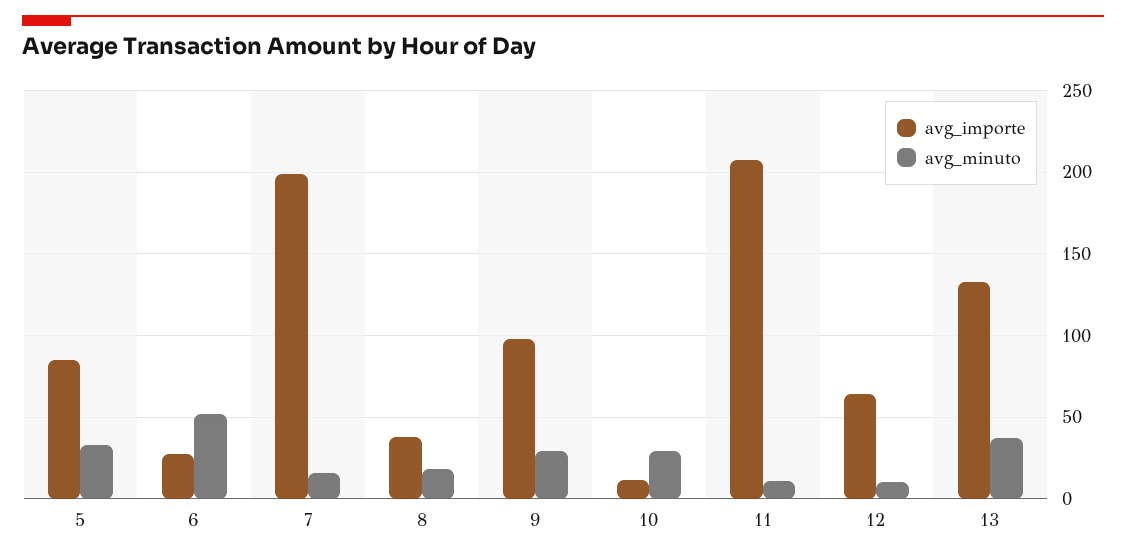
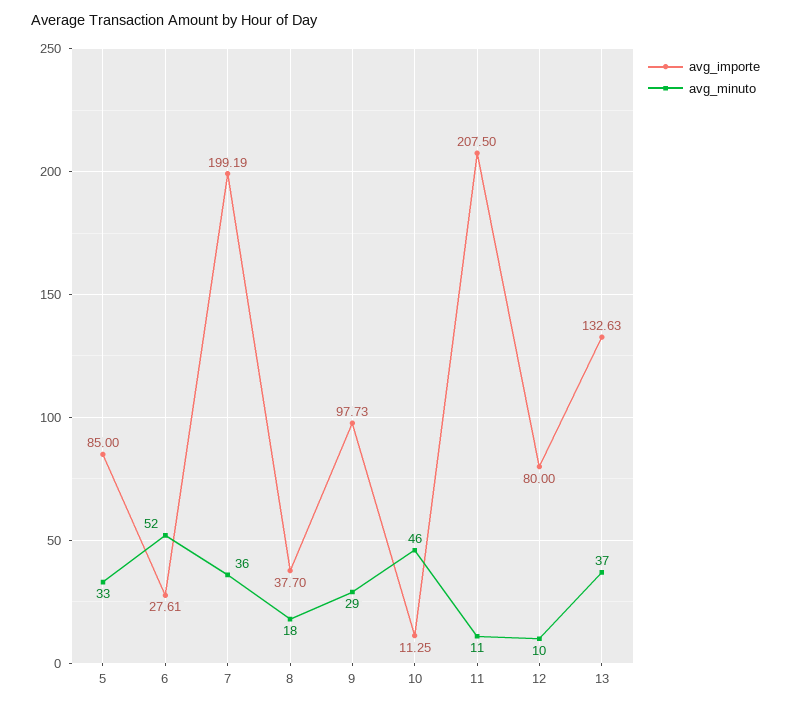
avg_minuto, 7: 15 -> 36
avg_minuto, 10: 30 -> 46
avg_importe, 12: 65 -> 80

